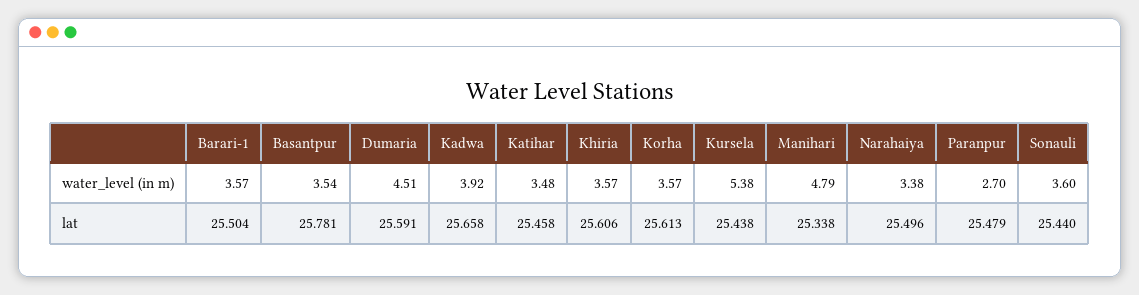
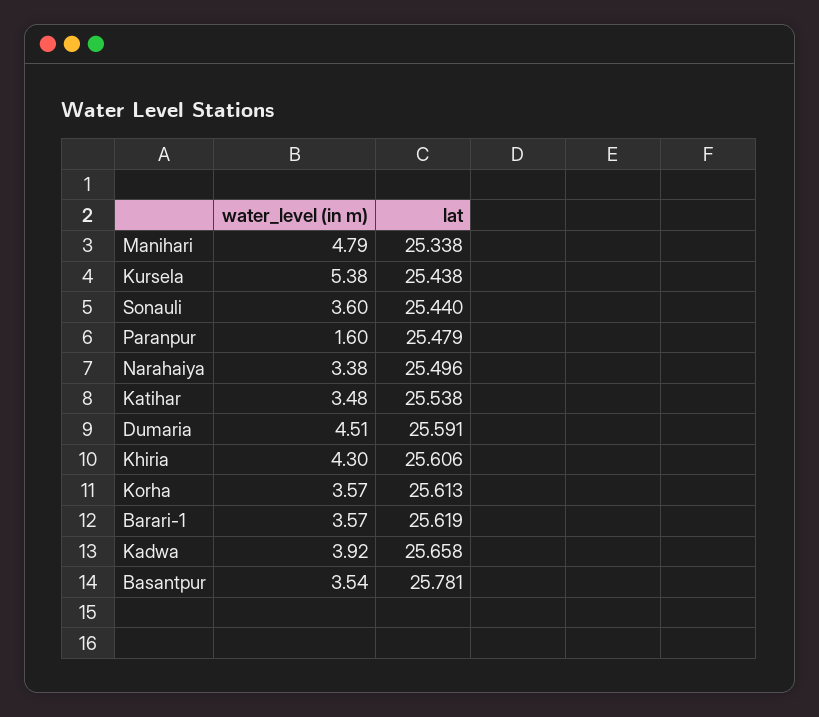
Khiria, water_level (in m): 3.57 -> 4.3
Paranpur, water_level (in m): 2.7 -> 1.6
Barari-1, lat: 25.504 -> 25.619
Katihar, lat: 25.458 -> 25.538

